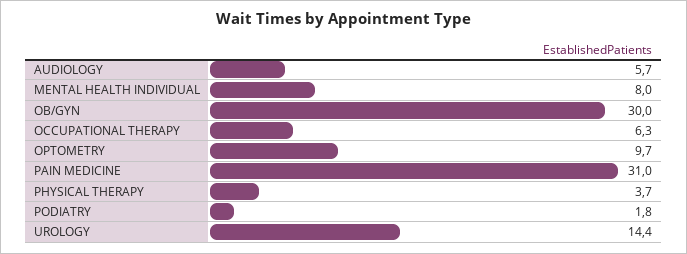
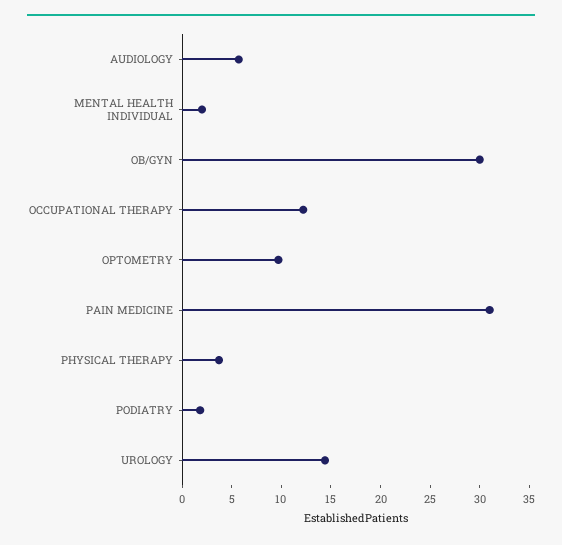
MENTAL HEALTH INDIVIDUAL: 8 -> 2
OCCUPATIONAL THERAPY: 6.3 -> 12

